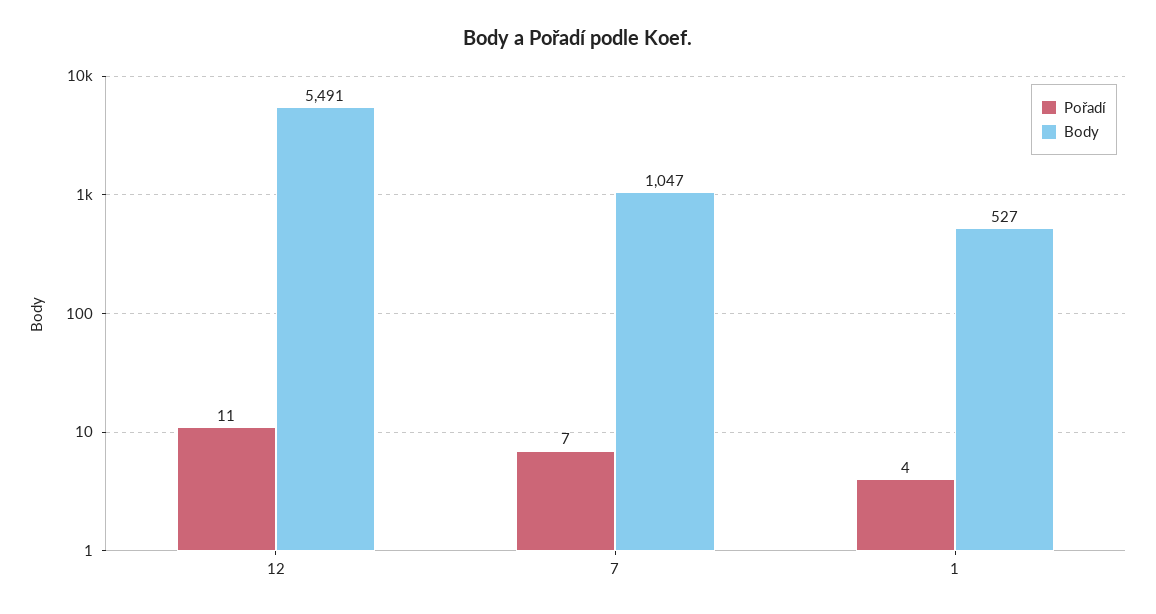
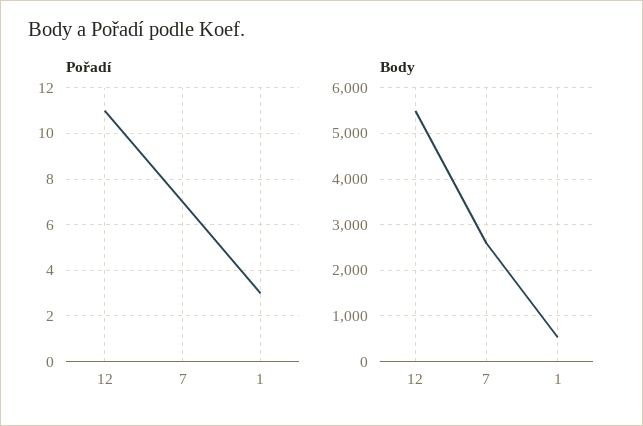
Body, 7: 1047 -> 2600
Pořadí, 1: 4 -> 3

